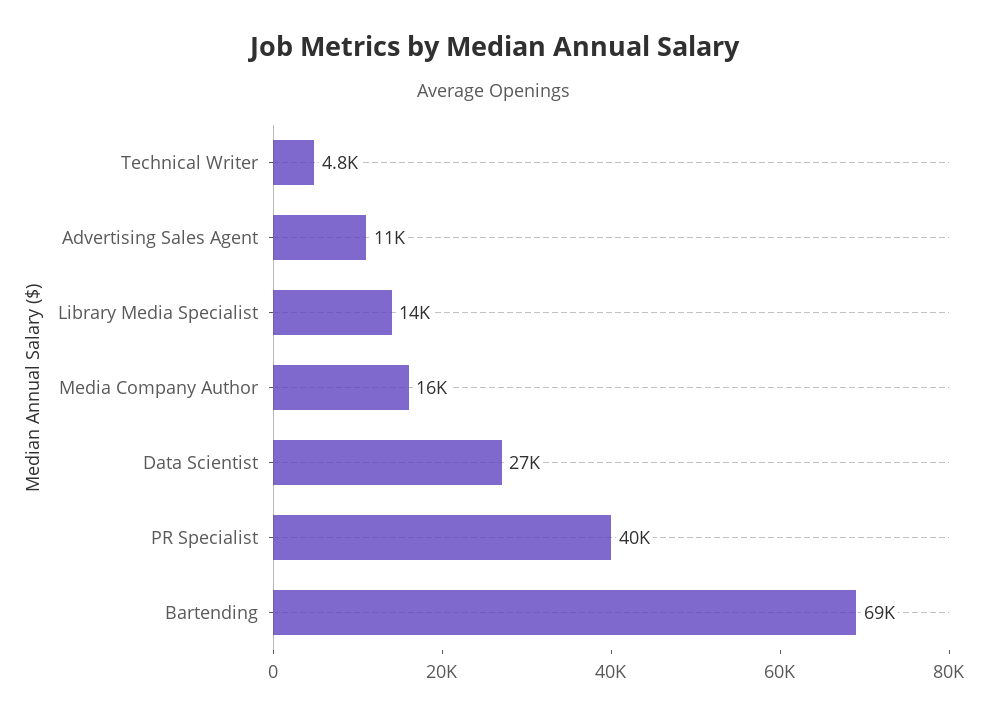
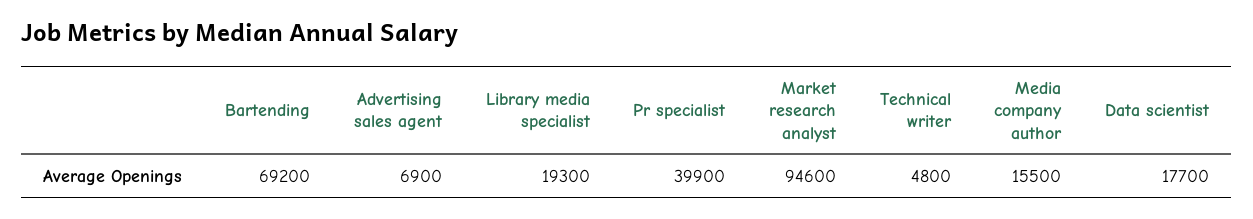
Advertising Sales Agent: 11000 -> 6900
Library Media Specialist: 14000 -> 19300
Data Scientist: 27000 -> 17700
Market research analyst: none -> 94600

